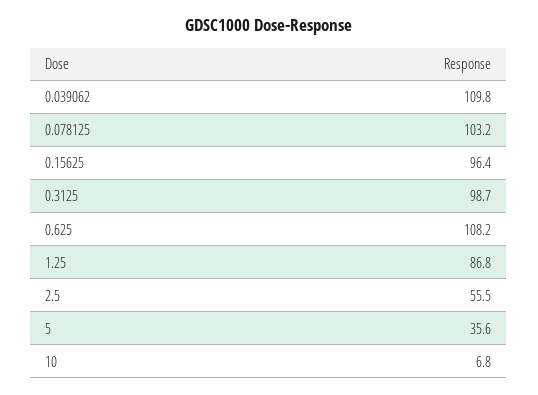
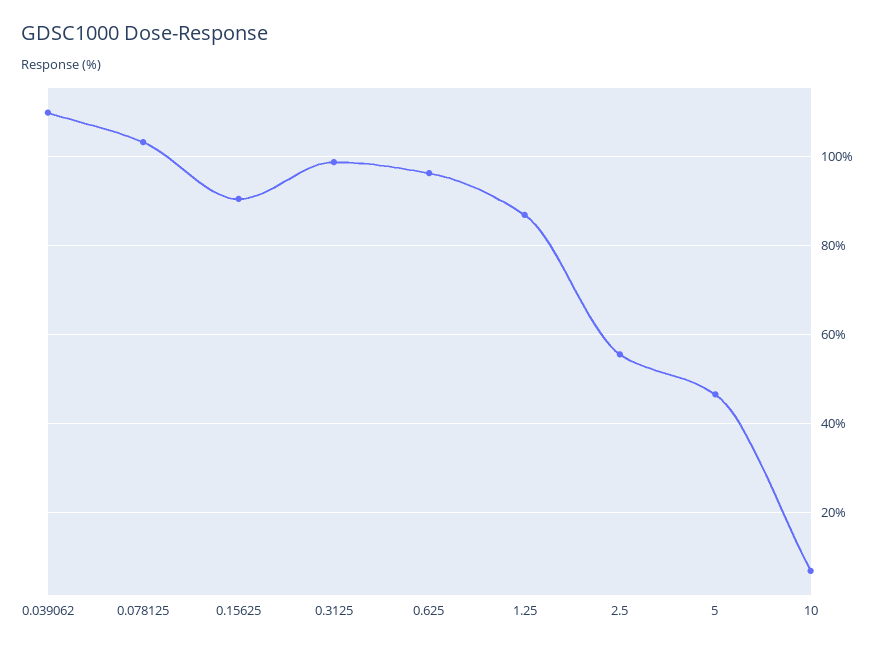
0.15625: 96.4 -> 90
0.625: 108.2 -> 96
5: 35.6 -> 46

